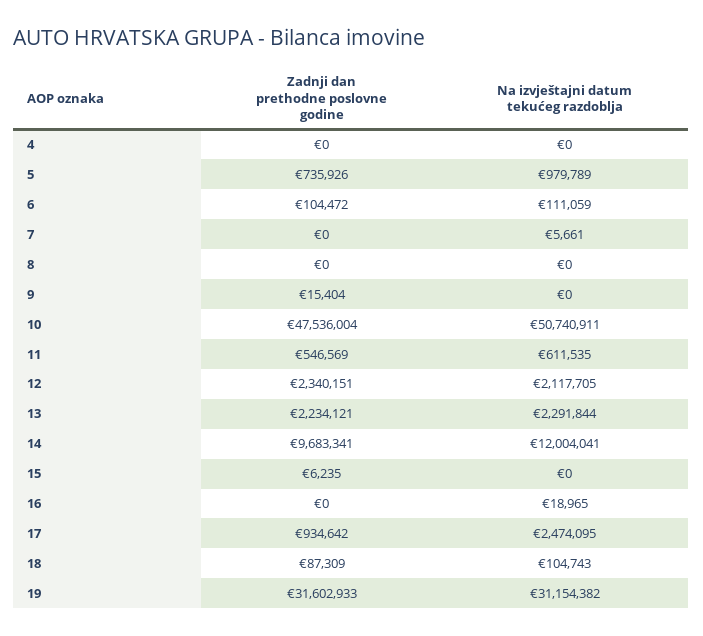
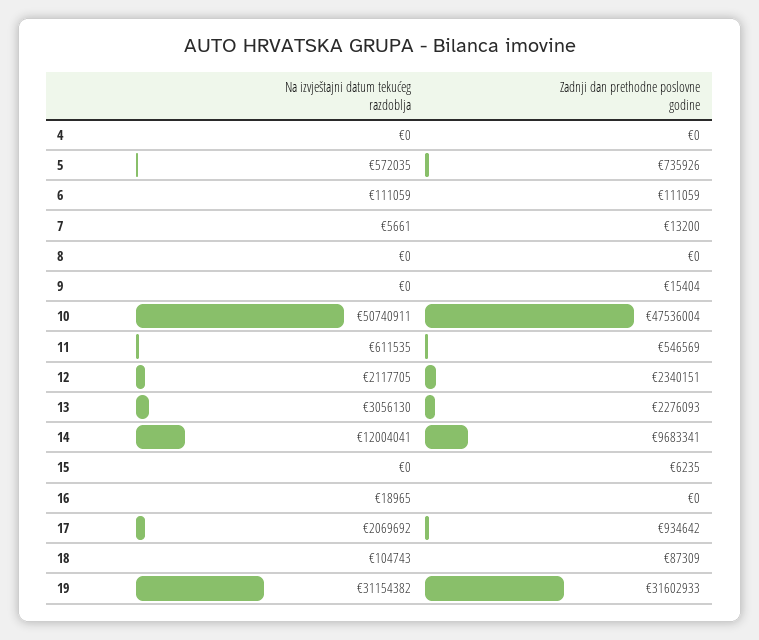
Na izvještajni datum tekućeg razdoblja, 5: 979789 -> 572035
Zadnji dan prethodne poslovne godine, 6: 104472 -> 111059
Zadnji dan prethodne poslovne godine, 7: 0 -> 13200
Zadnji dan prethodne poslovne godine, 13: 2234121 -> 2276093
Na izvještajni datum tekućeg razdoblja, 13: 2291844 -> 3056130
Na izvještajni datum tekućeg razdoblja, 17: 2474095 -> 2069692

